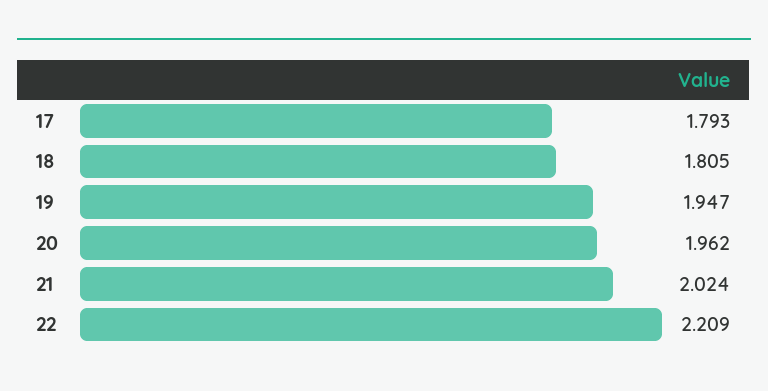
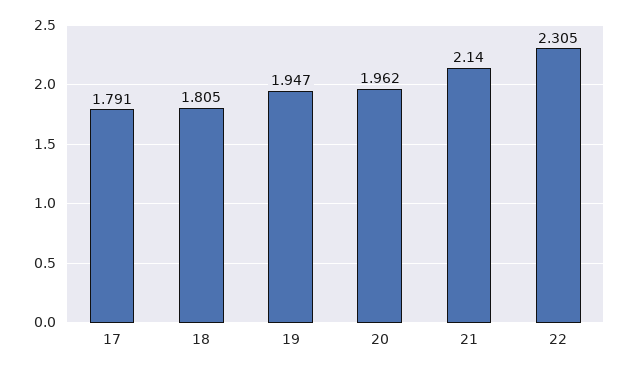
17: 1.793 -> 1.791
21: 2.024 -> 2.14
22: 2.209 -> 2.305

